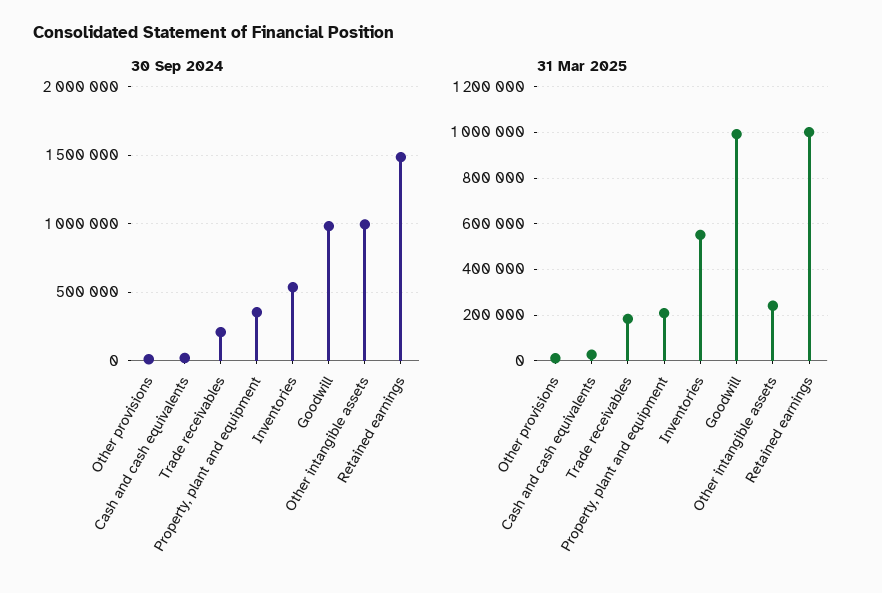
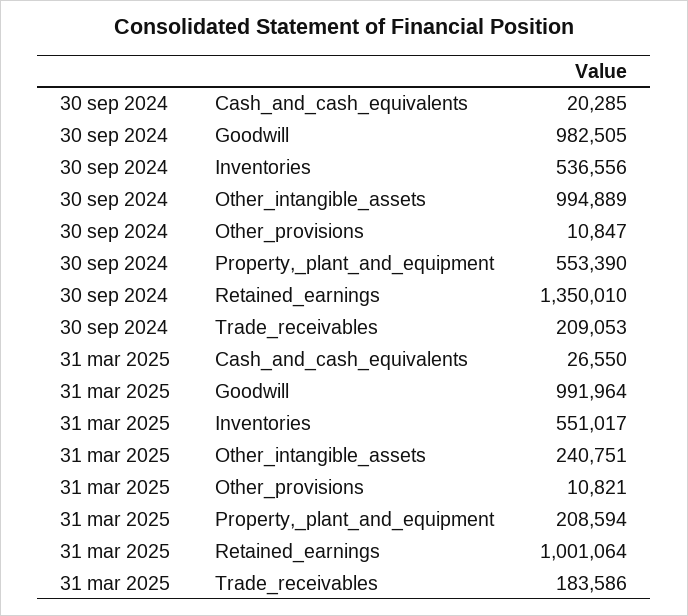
30 Sep 2024, Property, plant and equipment: 350000 -> 553390
30 Sep 2024, Retained earnings: 1500000 -> 1350010

